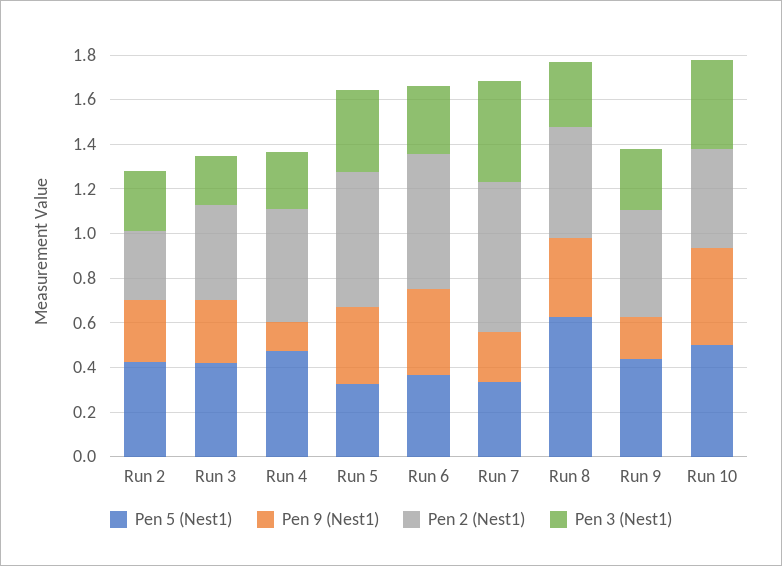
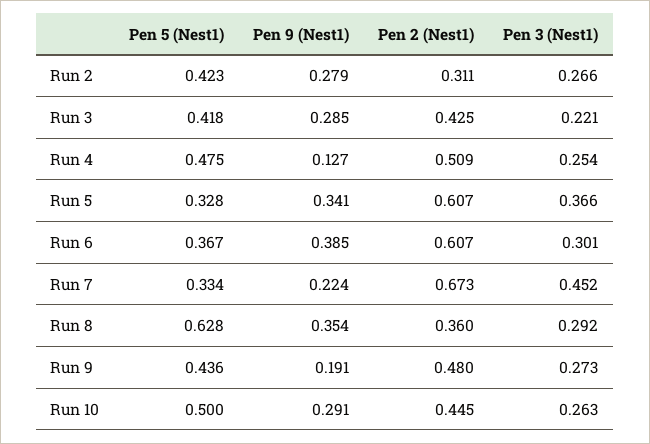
Pen 2 (Nest1), Run 8: 0.5 -> 0.36
Pen 9 (Nest1), Run 10: 0.45 -> 0.291
Pen 3 (Nest1), Run 10: 0.4 -> 0.263

